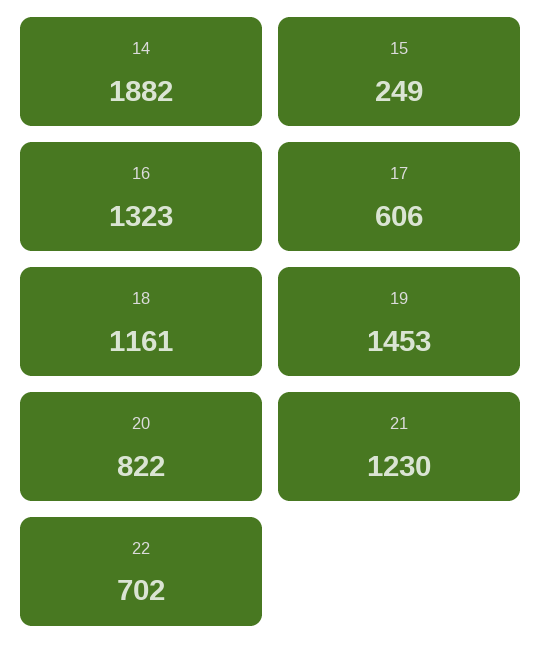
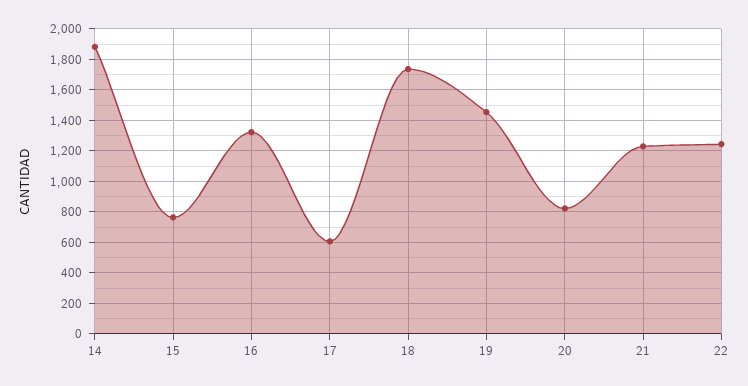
15: 249 -> 750
18: 1161 -> 1750
22: 702 -> 1250

